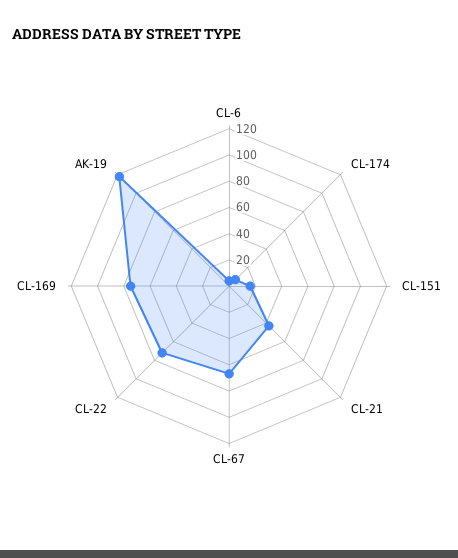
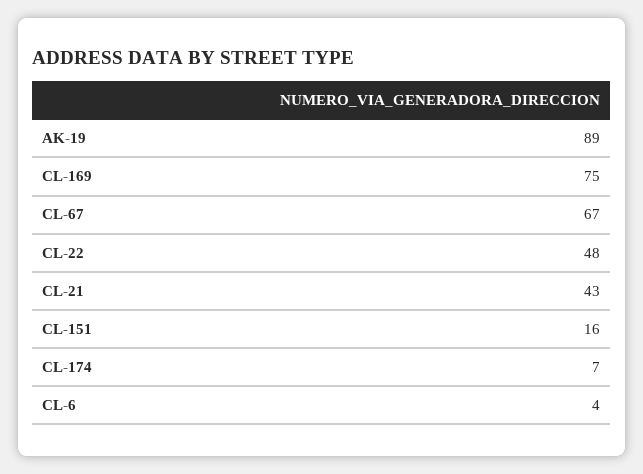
CL-22: 70 -> 48
AK-19: 120 -> 89

